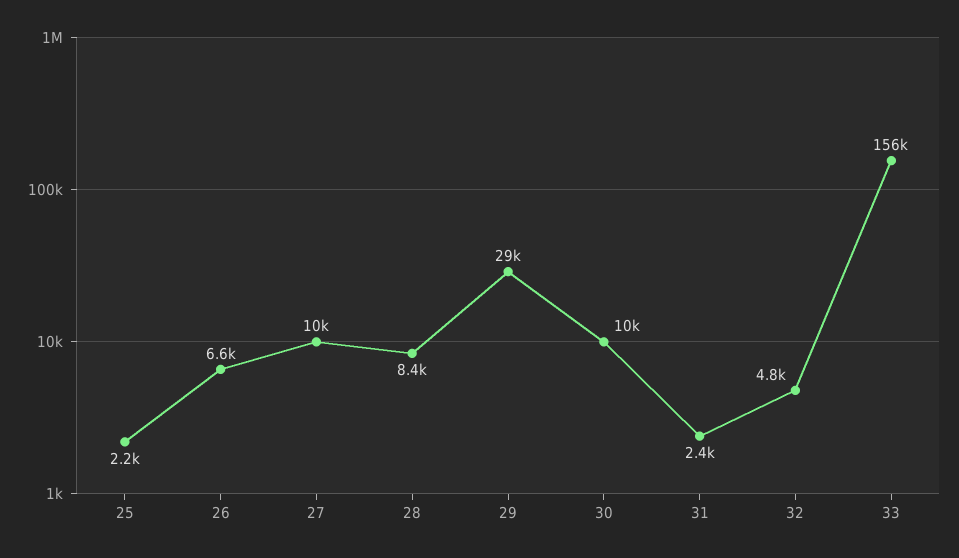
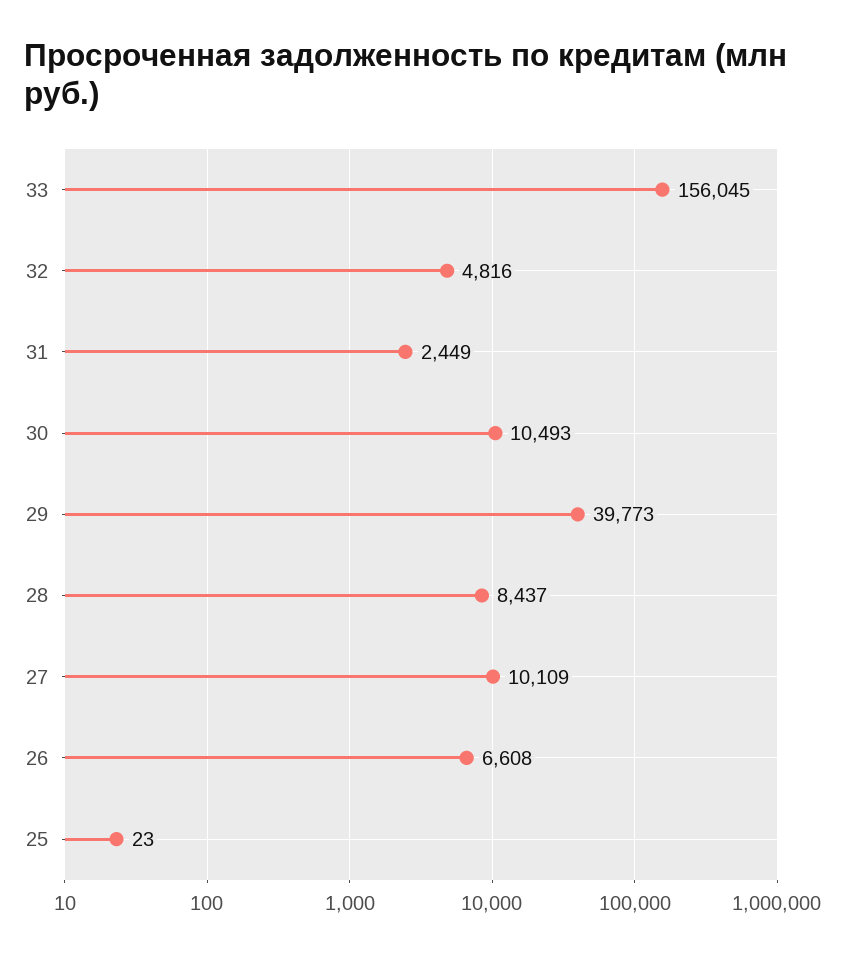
25: 2200 -> 23
29: 29000 -> 39773

